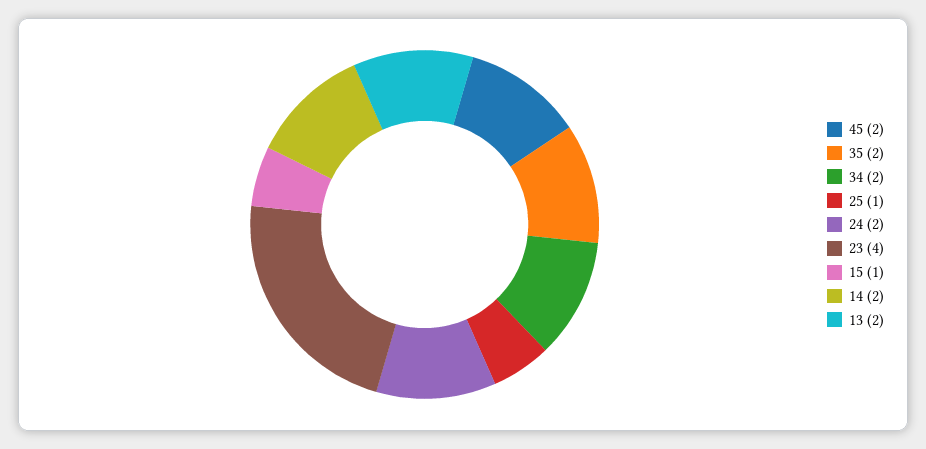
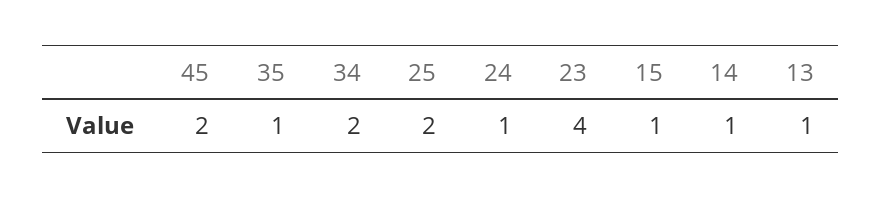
35: 2 -> 1
25: 1 -> 2
24: 2 -> 1
14: 2 -> 1
13: 2 -> 1

